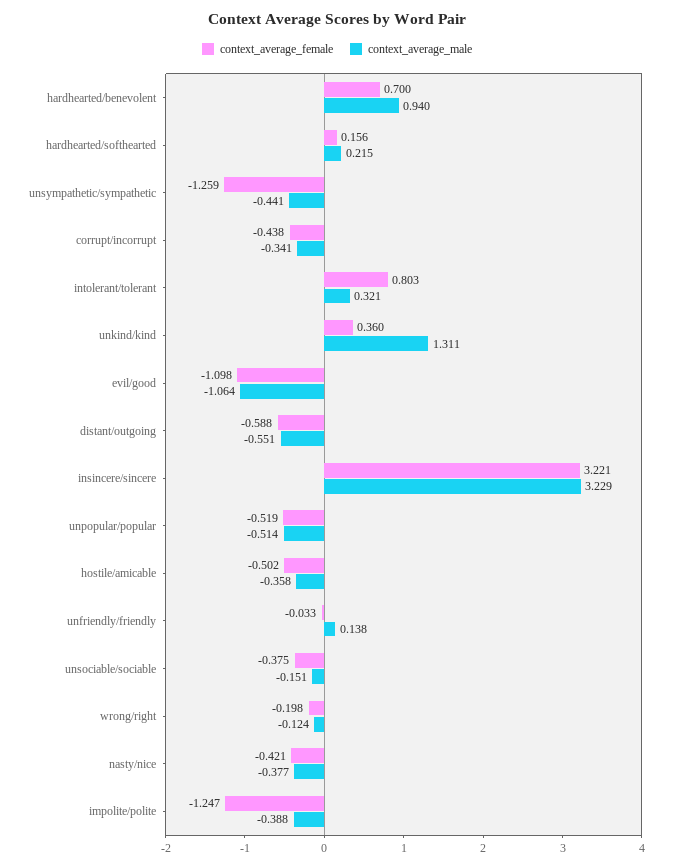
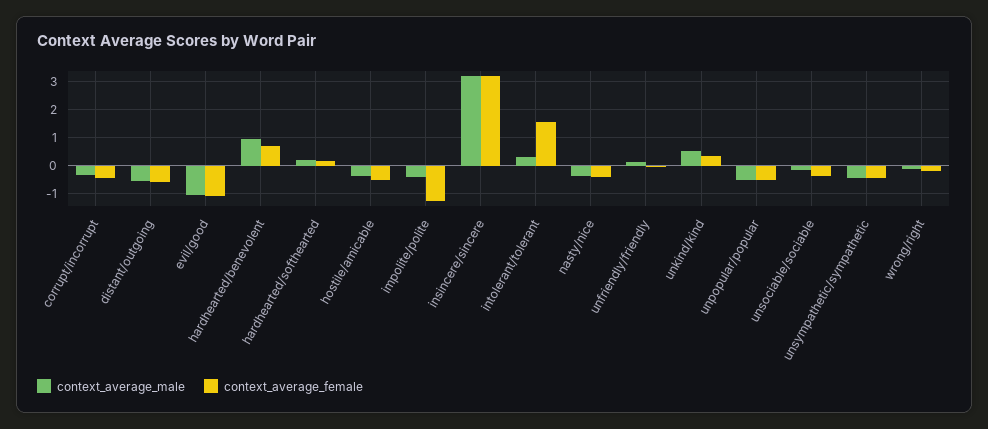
context_average_female, unsympathetic/sympathetic: -1.259 -> -0.5
context_average_female, intolerant/tolerant: 0.803 -> 1.5
context_average_male, unkind/kind: 1.311 -> 0.5

